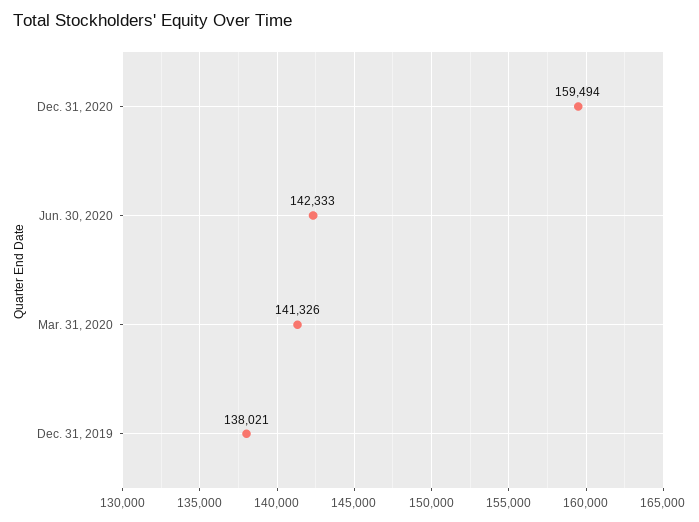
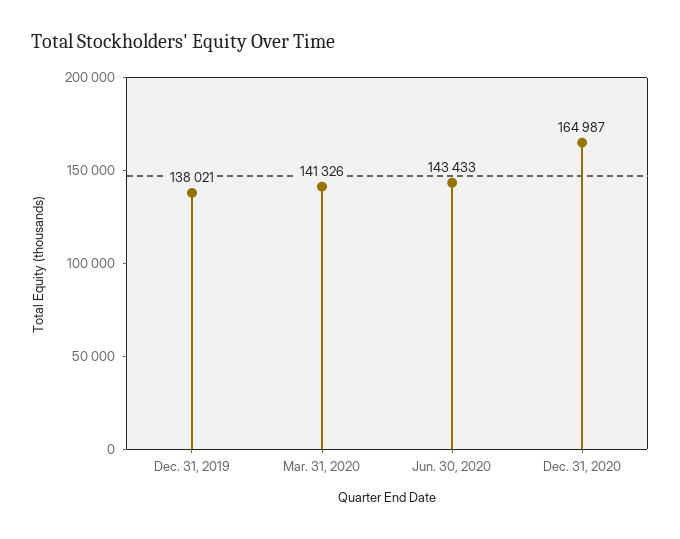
Dec. 31, 2020: 159494 -> 164987
Jun. 30, 2020: 142333 -> 143433

